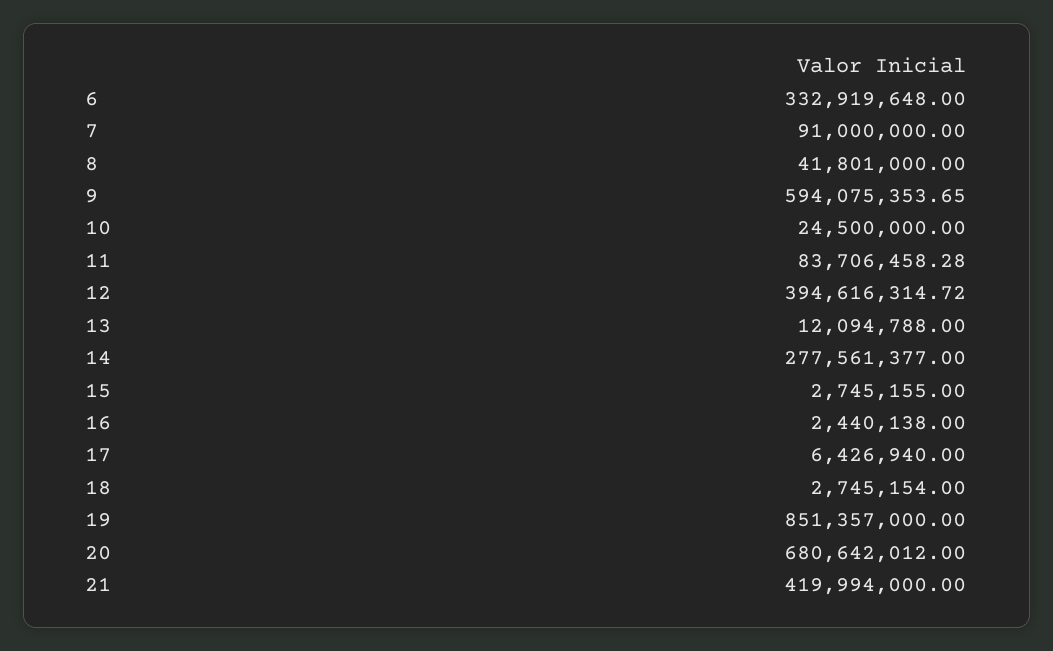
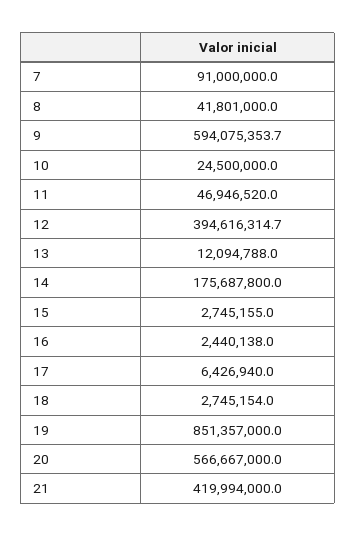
6: 332919648 -> none
11: 83706458.28 -> 46946520
14: 277561377 -> 175687800
20: 680642012 -> 566667000

